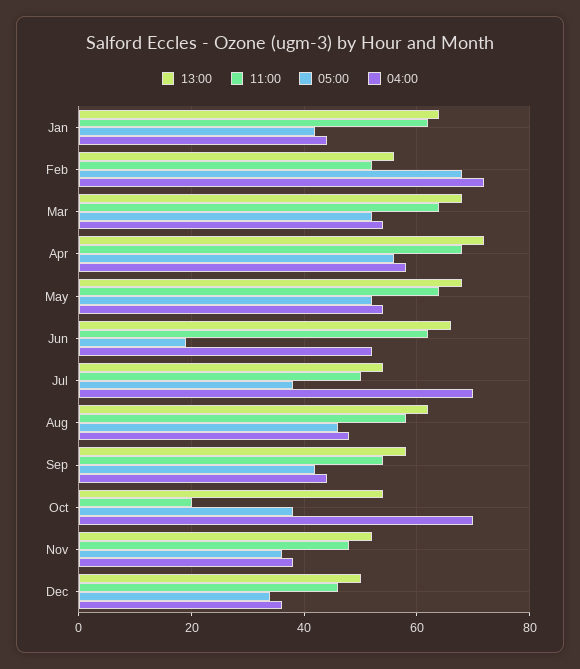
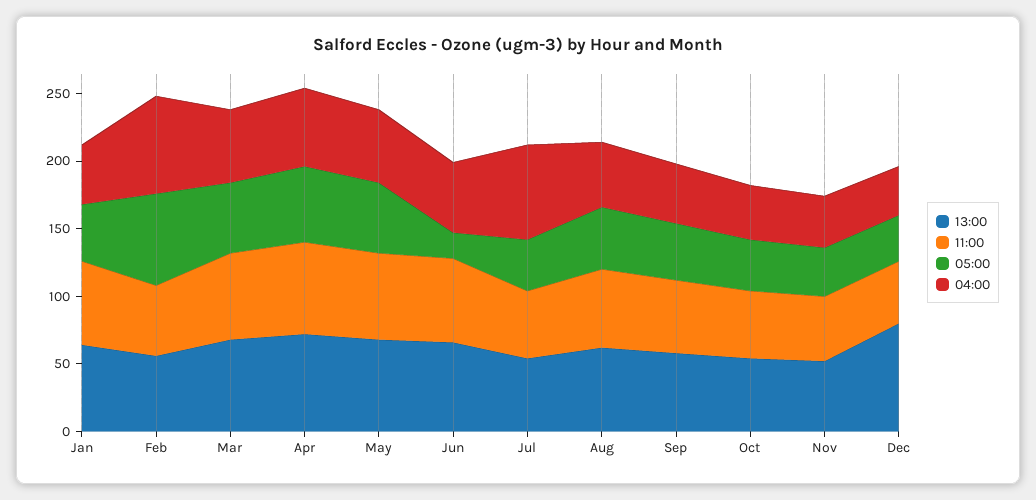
11:00, Oct: 20 -> 50
04:00, Oct: 70 -> 40
13:00, Dec: 50 -> 80

